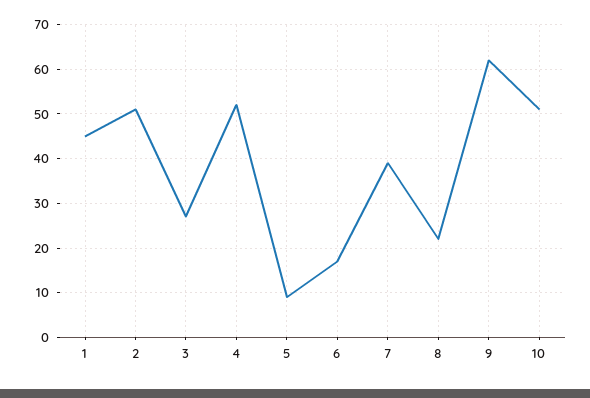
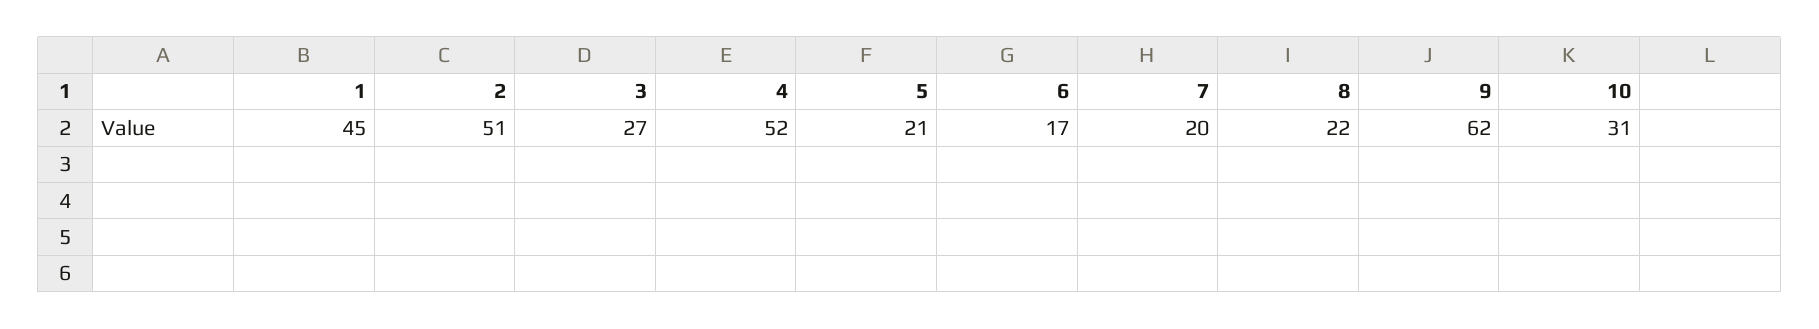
5: 10 -> 21
7: 40 -> 20
10: 50 -> 31

